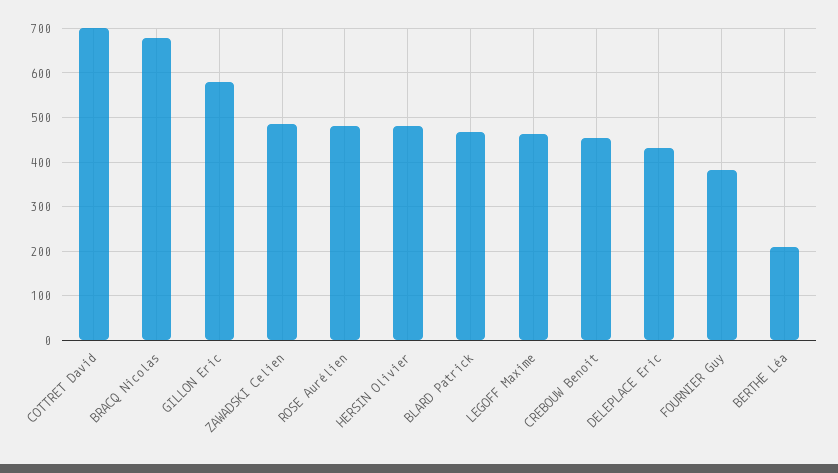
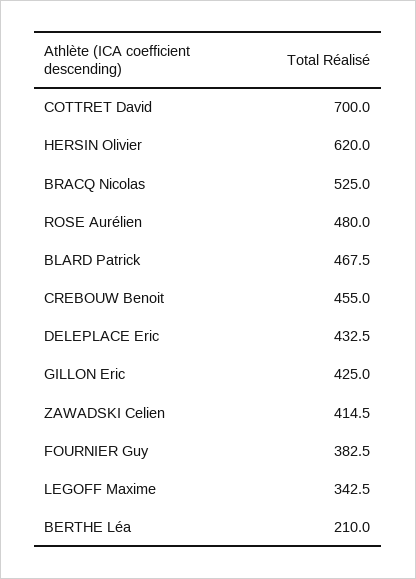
BRACQ Nicolas: 680 -> 525
GILLON Eric: 580 -> 425
ZAWADSKI Celien: 480 -> 414.5
HERSIN Olivier: 480 -> 620
LEGOFF Maxime: 460 -> 342.5

